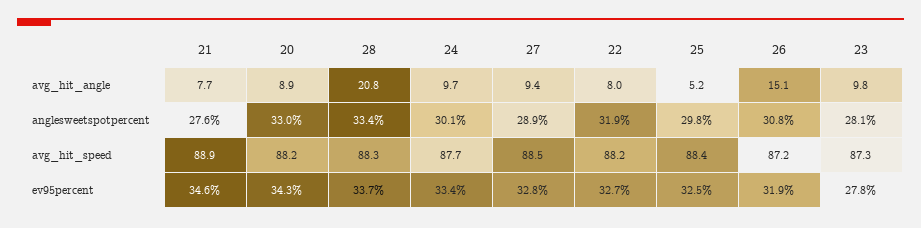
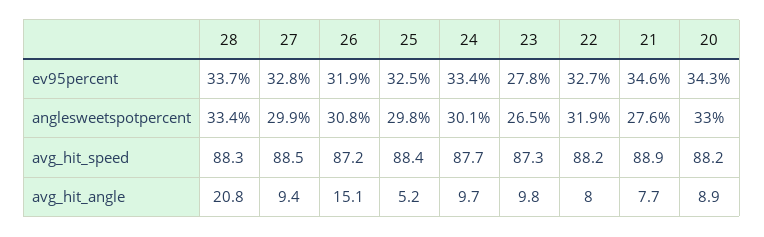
27, anglesweetspotpercent: 28.9 -> 29.9
23, anglesweetspotpercent: 28.1 -> 26.5

